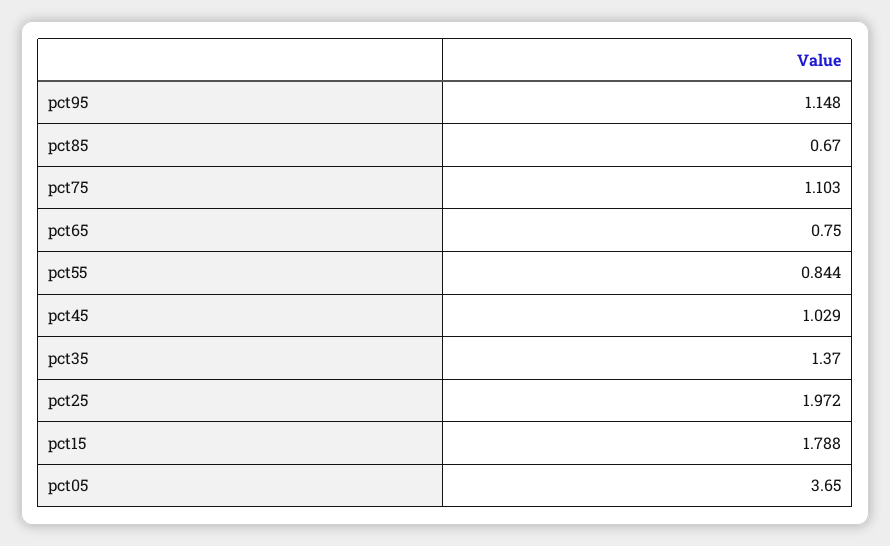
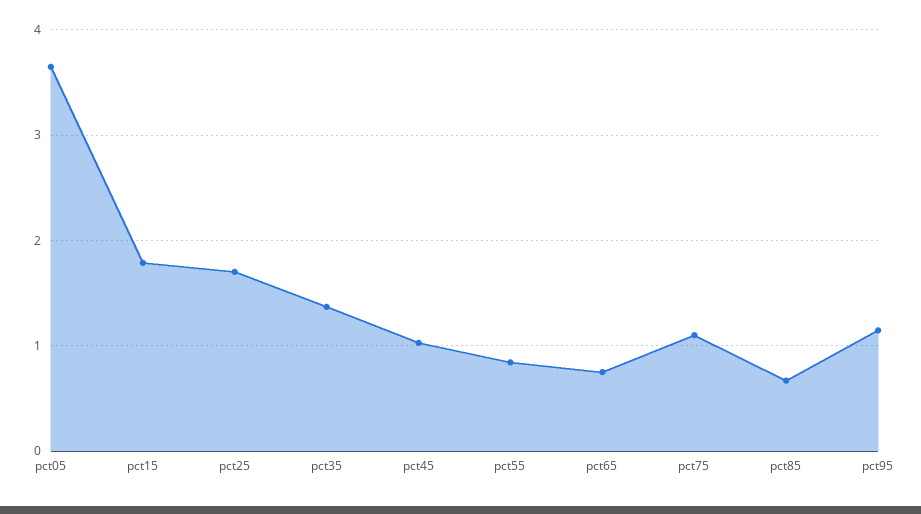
pct25: 1.972 -> 1.7

